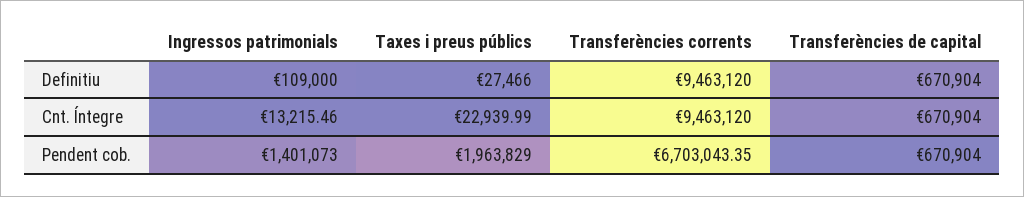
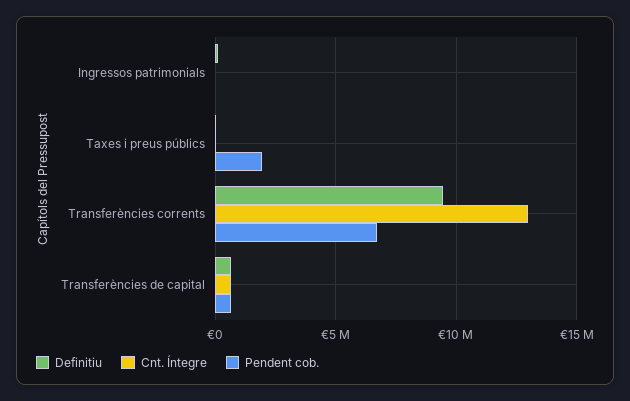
Cnt. Íntegre, Transferències corrents: 9463120 -> 13000000
Pendent cob., Ingressos patrimonials: 1401073 -> 0

